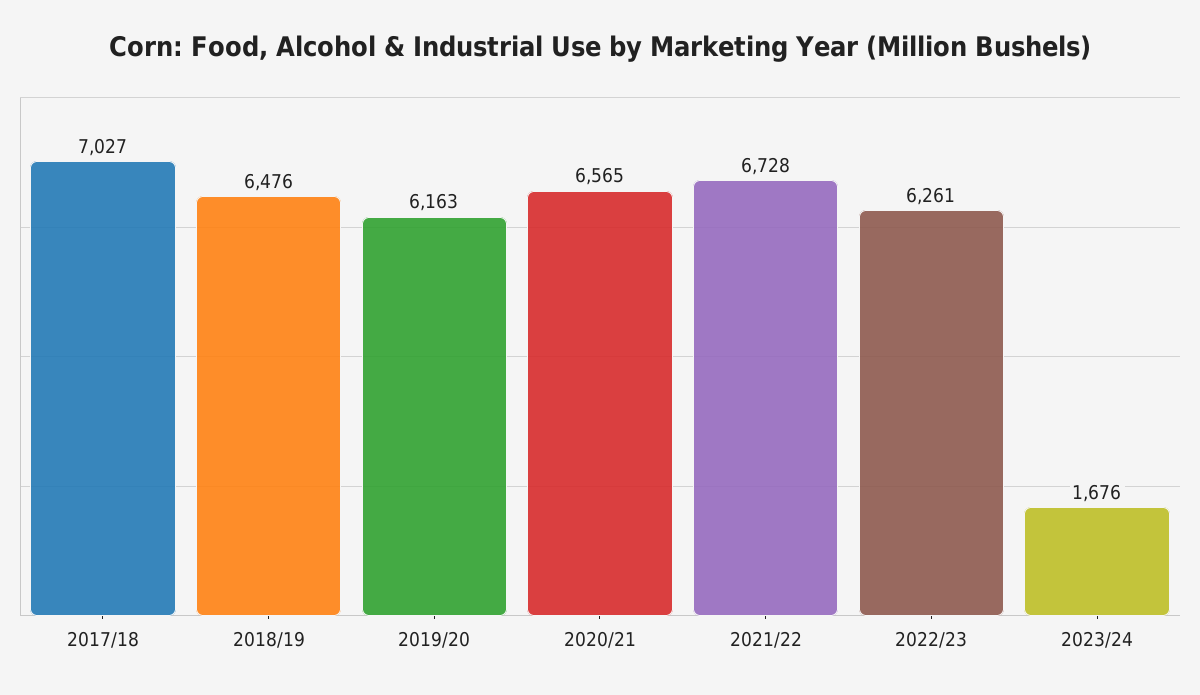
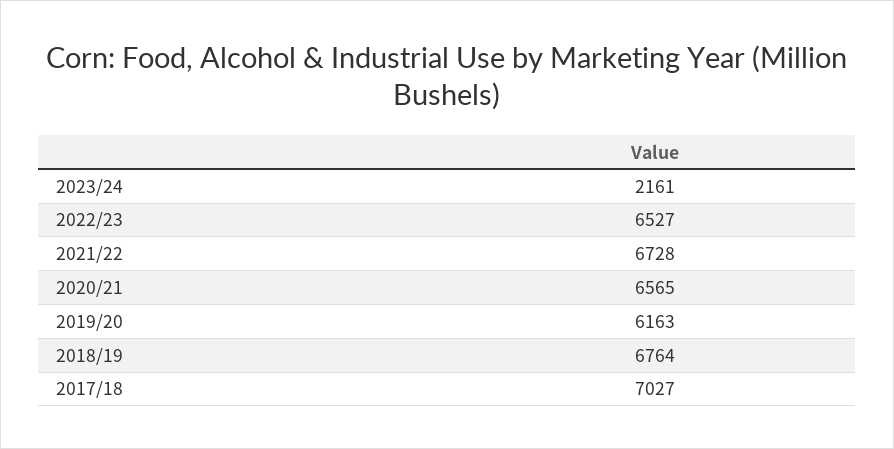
2018/19: 6476 -> 6764
2022/23: 6261 -> 6527
2023/24: 1676 -> 2161

